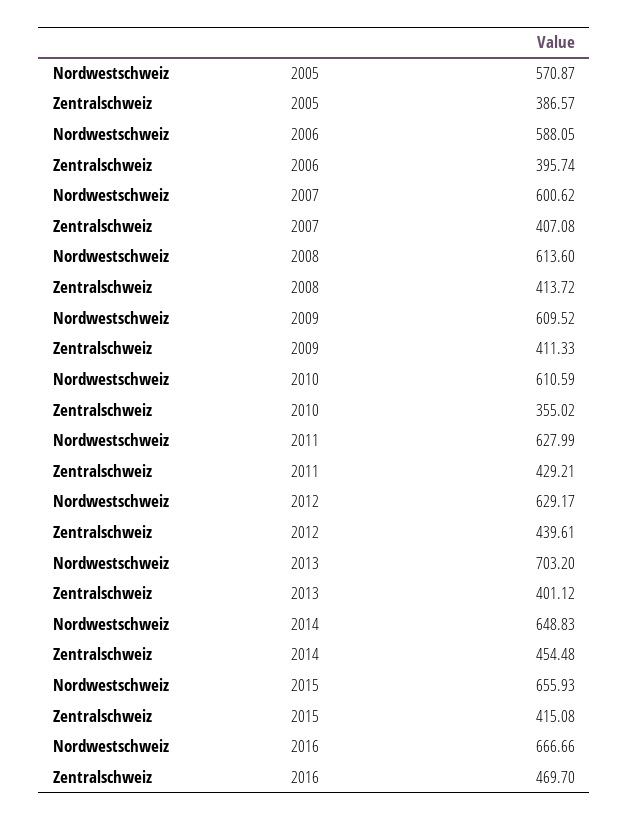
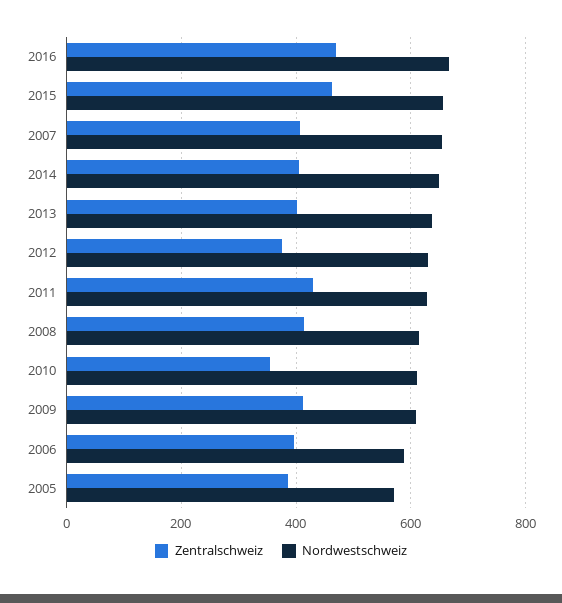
Nordwestschweiz, 2007: 600.62 -> 660
Zentralschweiz, 2012: 439.61 -> 380
Nordwestschweiz, 2013: 703.2 -> 640
Zentralschweiz, 2014: 454.48 -> 400
Zentralschweiz, 2015: 415.08 -> 460

